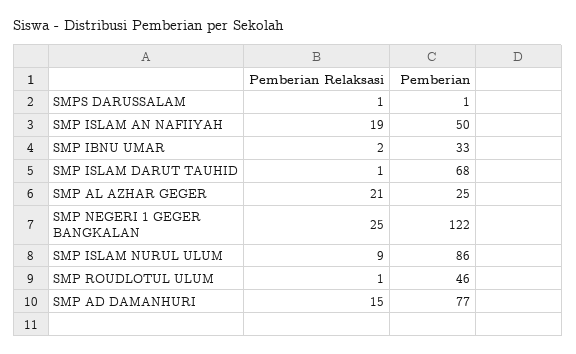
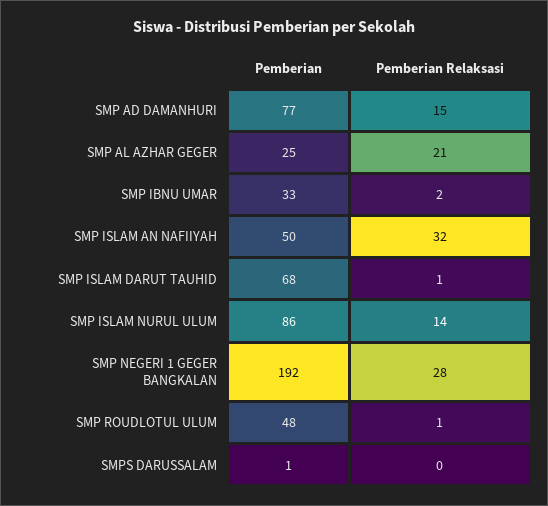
Pemberian Relaksasi, SMPS DARUSSALAM: 1 -> 0
Pemberian Relaksasi, SMP ISLAM AN NAFIIYAH: 19 -> 32
Pemberian Relaksasi, SMP NEGERI 1 GEGER BANGKALAN: 25 -> 28
Pemberian, SMP NEGERI 1 GEGER BANGKALAN: 122 -> 192
Pemberian Relaksasi, SMP ISLAM NURUL ULUM: 9 -> 14
Pemberian, SMP ROUDLOTUL ULUM: 46 -> 48

